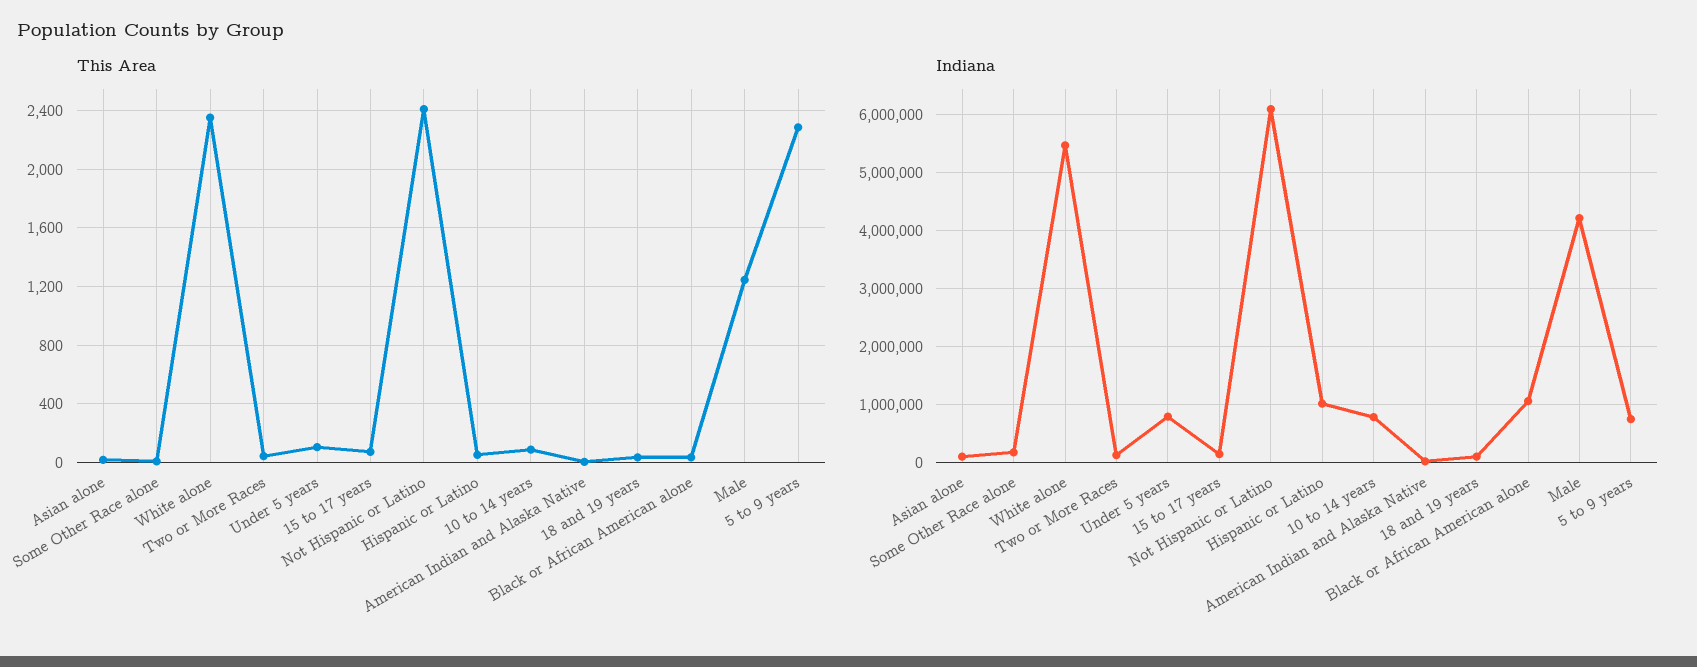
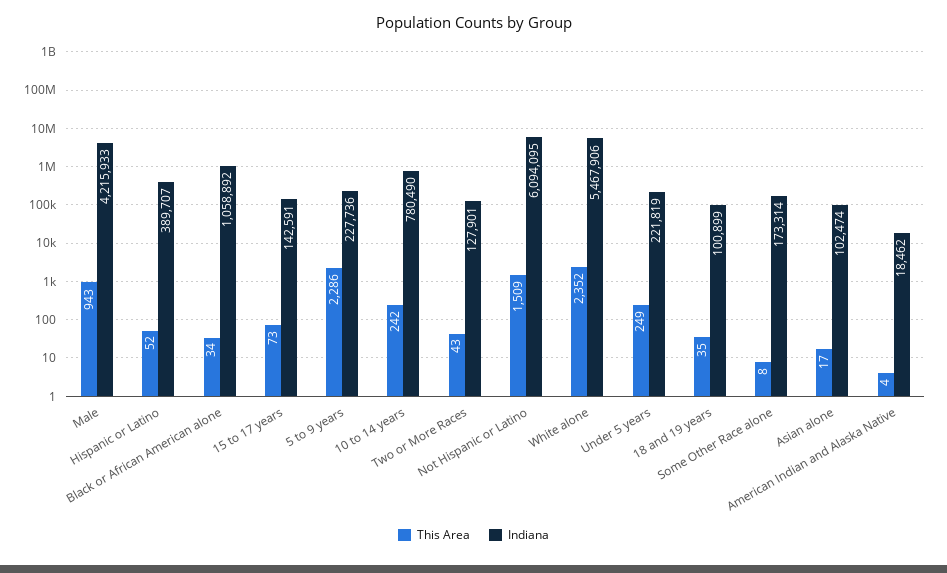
This Area, Under 5 years: 100 -> 249
This Area, Not Hispanic or Latino: 2400 -> 1509
This Area, 10 to 14 years: 100 -> 242
This Area, Male: 1250 -> 943
Indiana, Under 5 years: 800000 -> 221819
Indiana, Hispanic or Latino: 1000000 -> 389707
Indiana, 5 to 9 years: 800000 -> 227736

